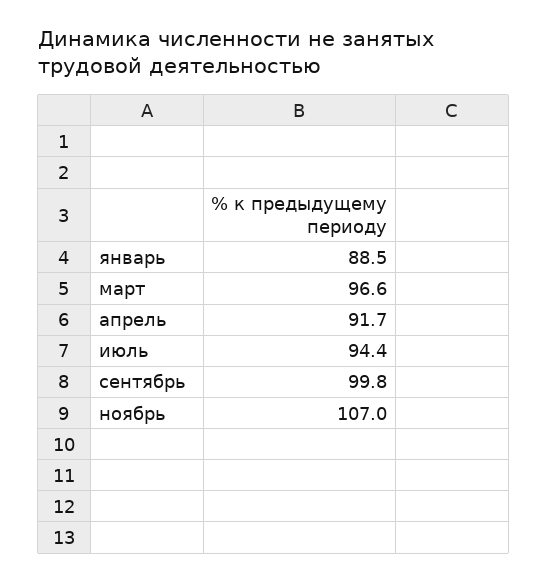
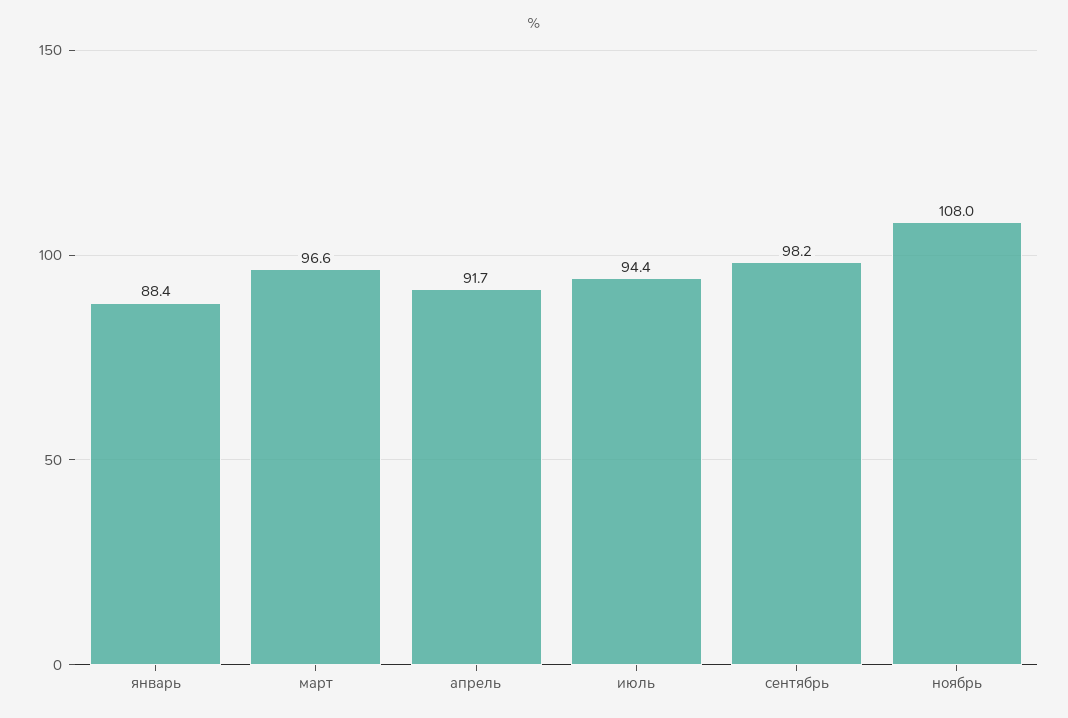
январь: 88.5 -> 88.4
сентябрь: 99.8 -> 98.2
ноябрь: 107 -> 108

